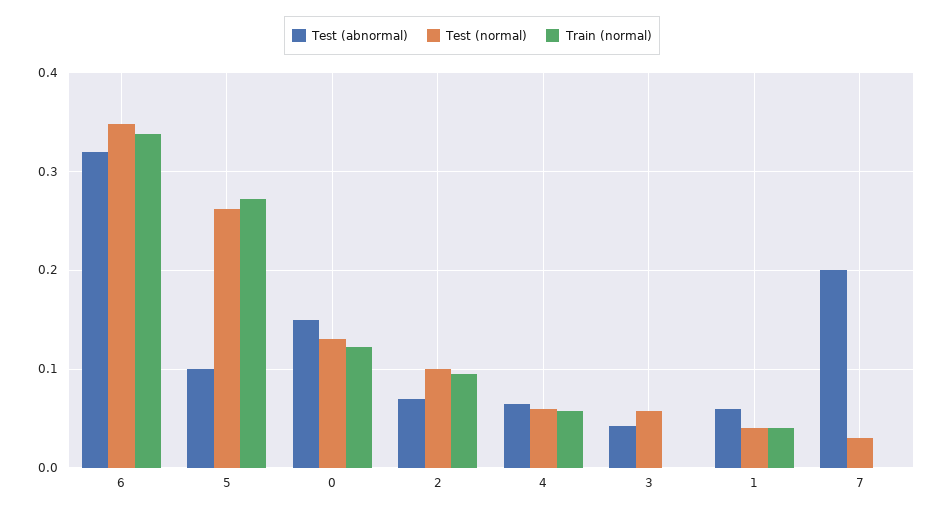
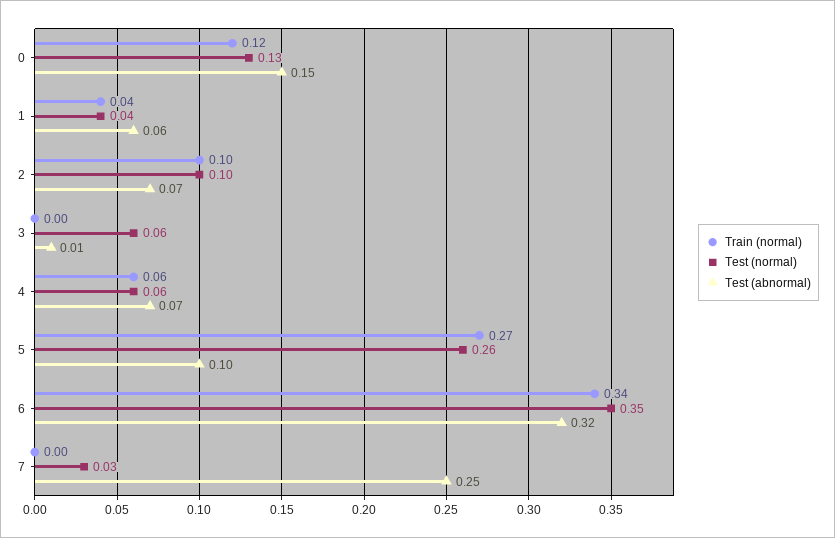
Test (abnormal), 3: 0.04 -> 0.01
Test (abnormal), 7: 0.2 -> 0.25

